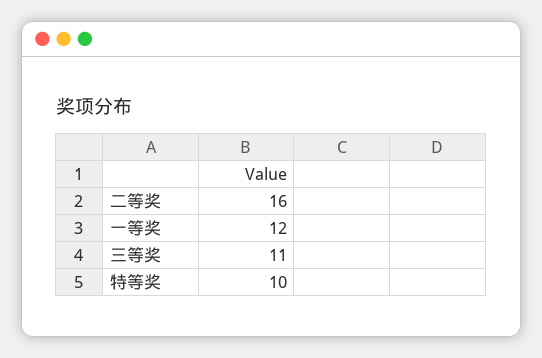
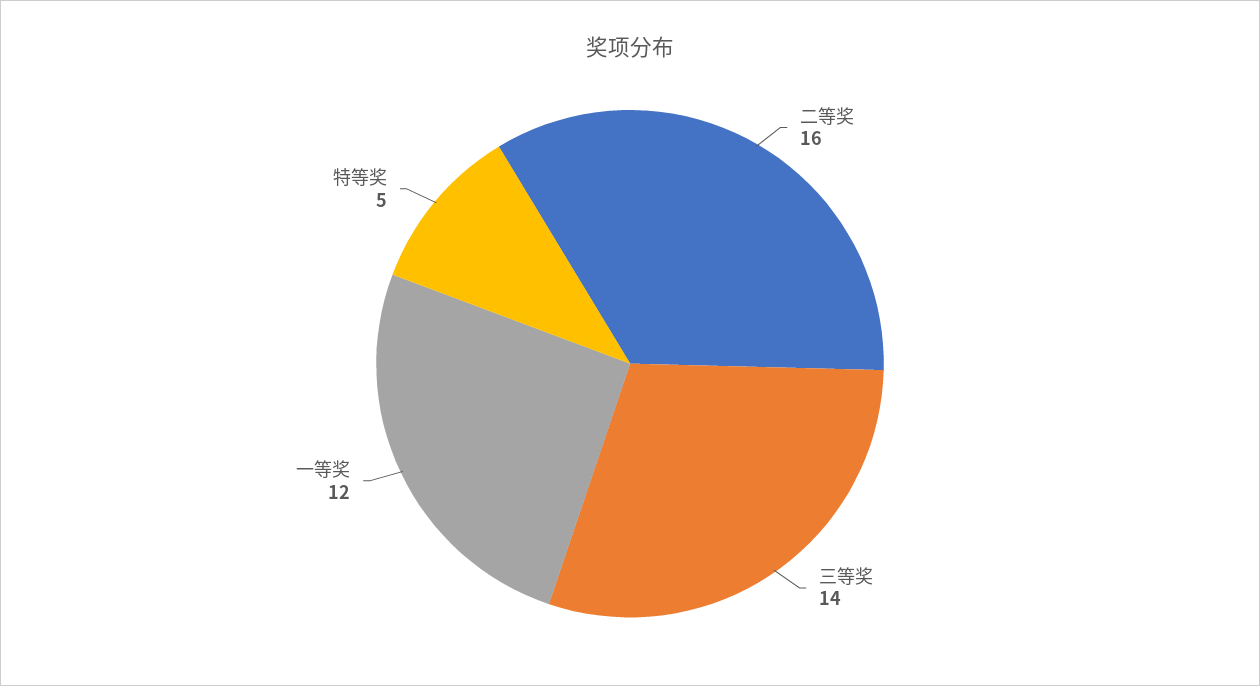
三等奖: 11 -> 14
特等奖: 10 -> 5

